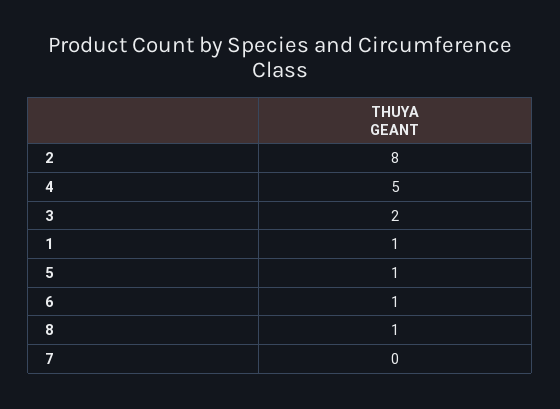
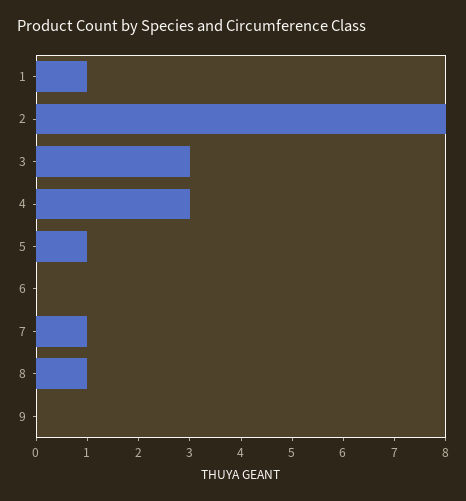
4: 5 -> 3
3: 2 -> 3
6: 1 -> 0
7: 0 -> 1
9: none -> 0

